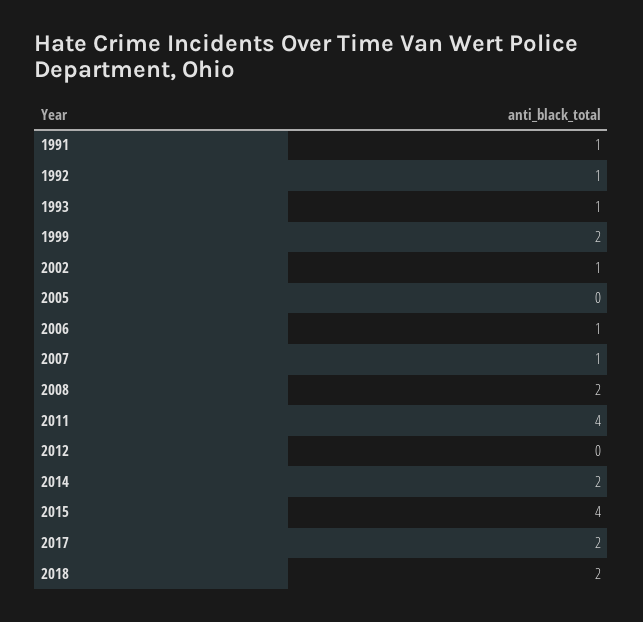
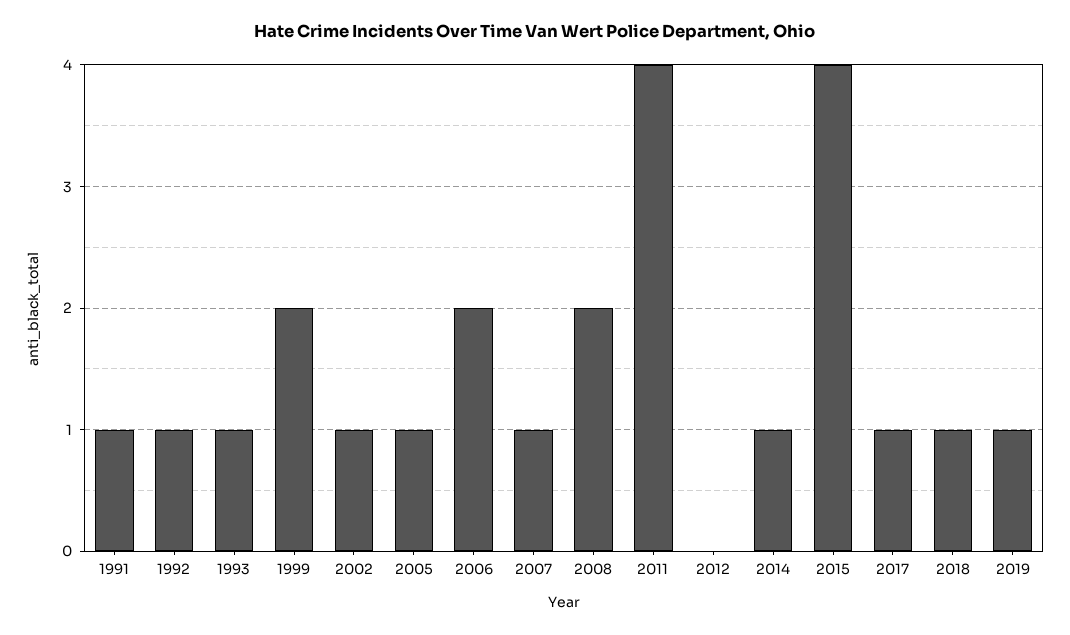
2005: 0 -> 1
2006: 1 -> 2
2014: 2 -> 1
2017: 2 -> 1
2018: 2 -> 1
2019: none -> 1

